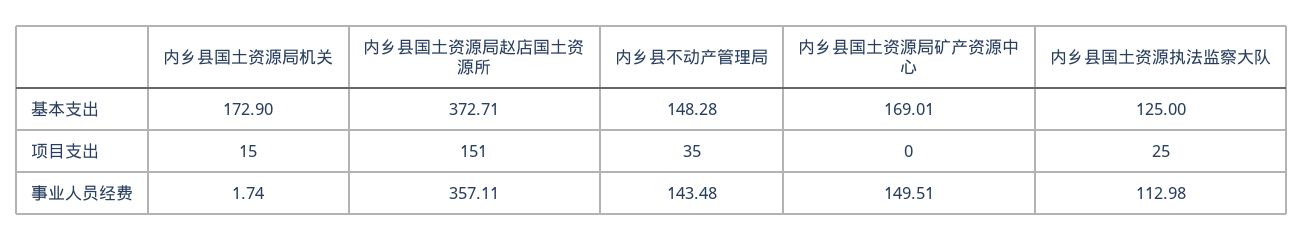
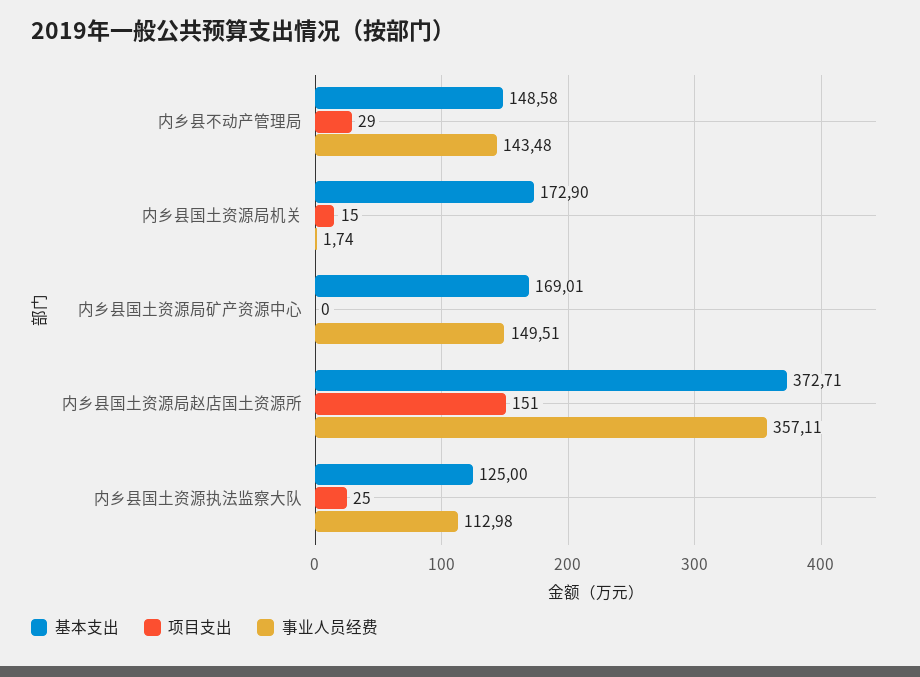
基本支出, 内乡县不动产管理局: 148.28 -> 148.58
项目支出, 内乡县不动产管理局: 35 -> 29

